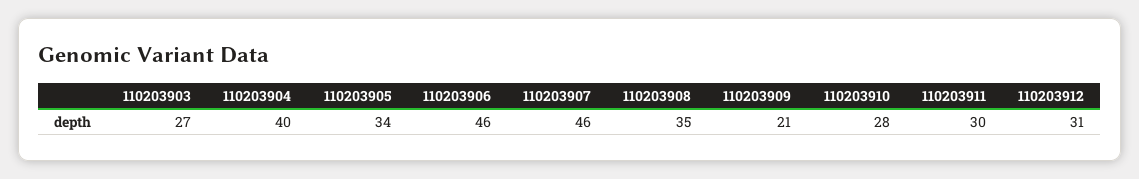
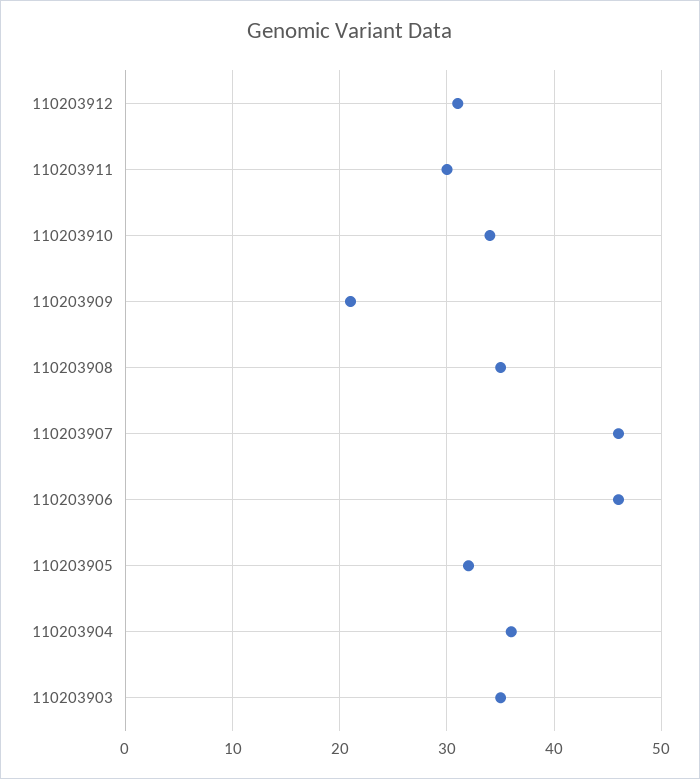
110203903: 27 -> 35
110203904: 40 -> 36
110203905: 34 -> 32
110203910: 28 -> 34

